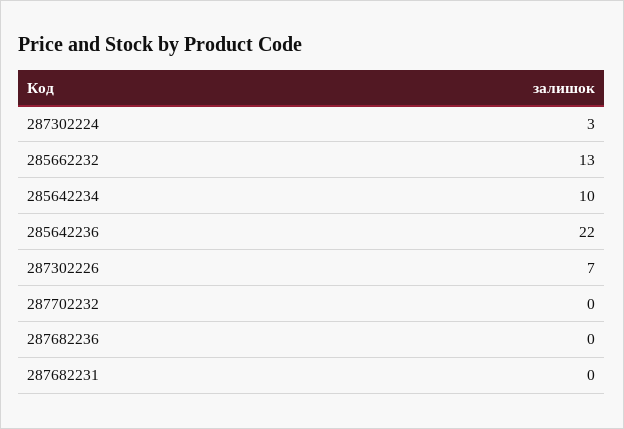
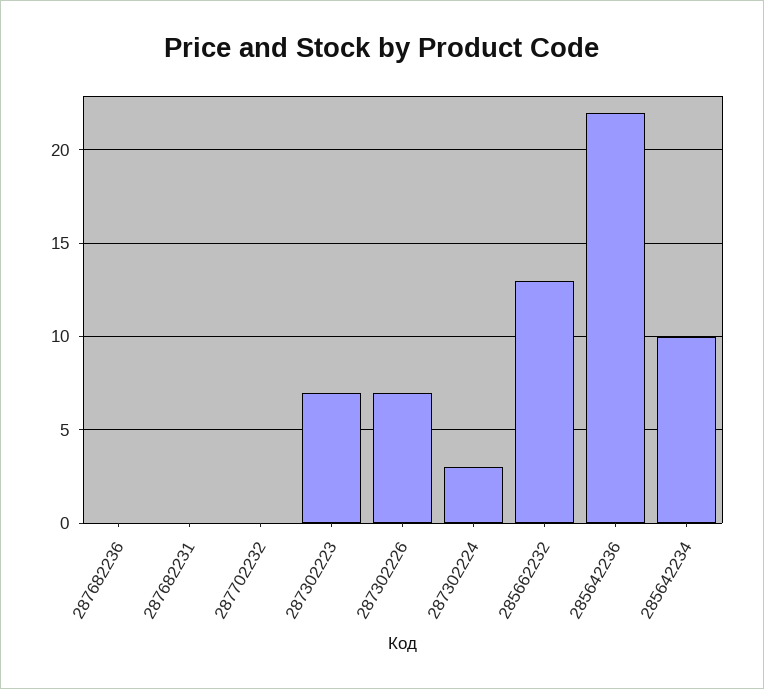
287302223: none -> 7

